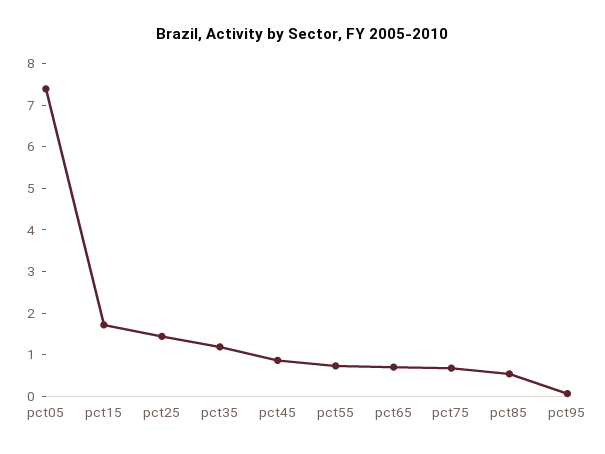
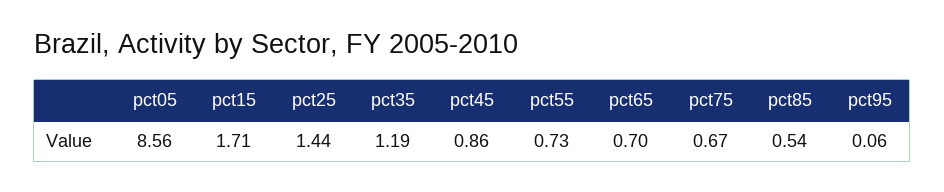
pct05: 7.4 -> 8.56

